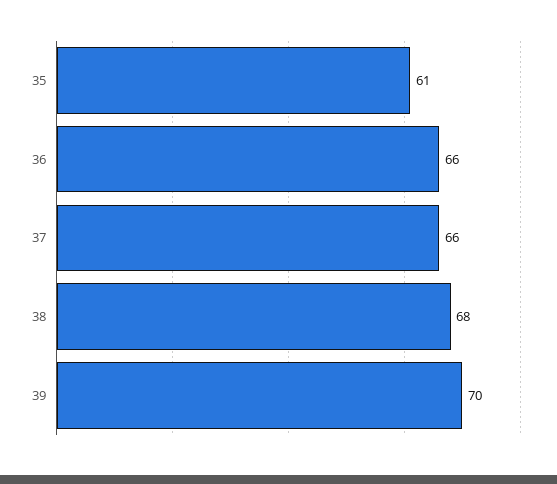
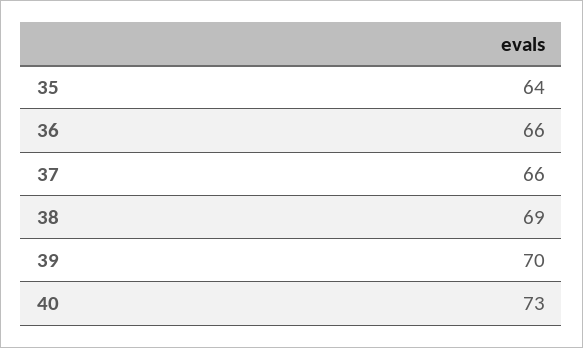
35: 61 -> 64
38: 68 -> 69
40: none -> 73

